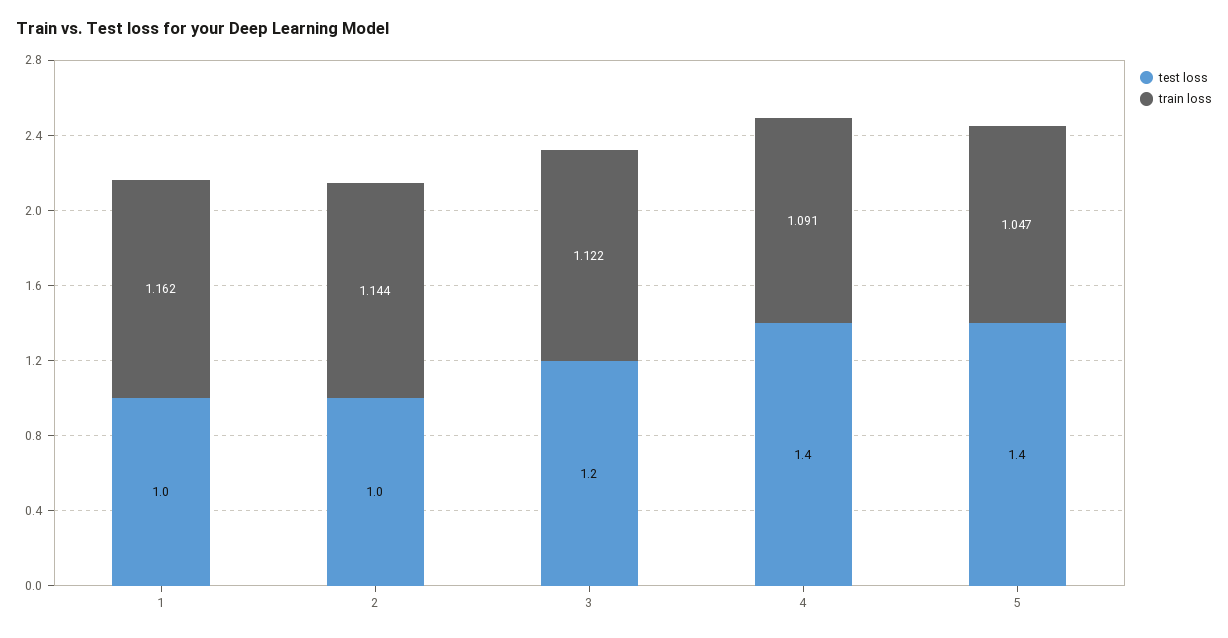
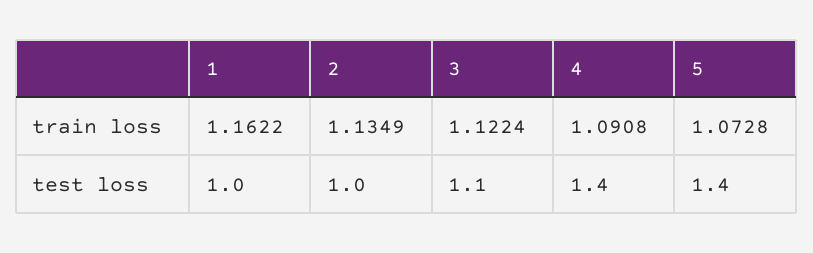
train loss, 2: 1.144 -> 1.1349
test loss, 3: 1.2 -> 1.1
train loss, 5: 1.047 -> 1.0728

